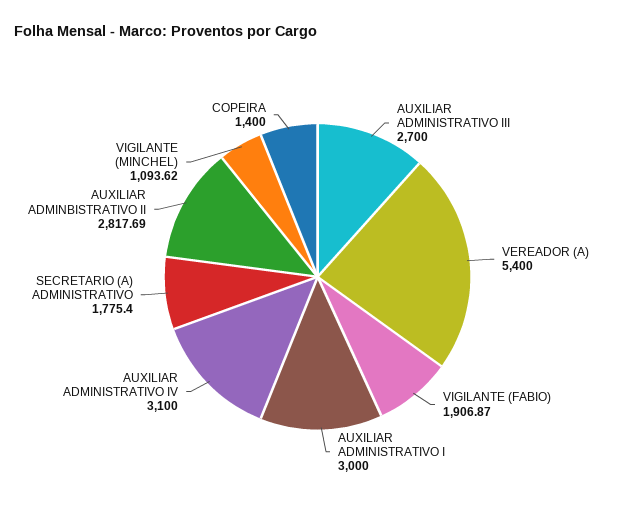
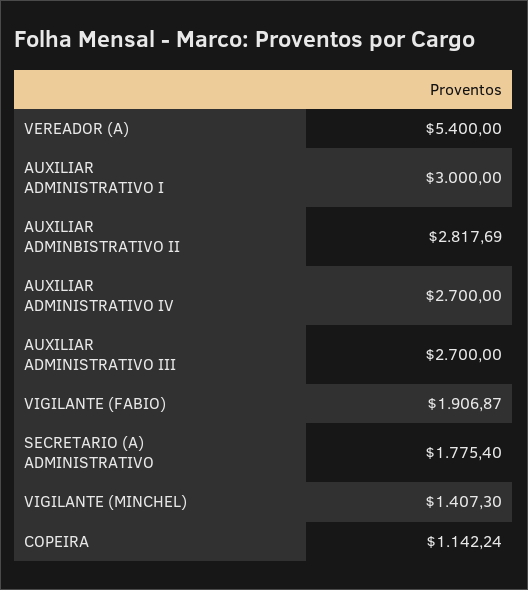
AUXILIAR ADMINISTRATIVO IV: 3100 -> 2700
VIGILANTE (MINCHEL): 1093.62 -> 1407.3
COPEIRA: 1400 -> 1142.24

